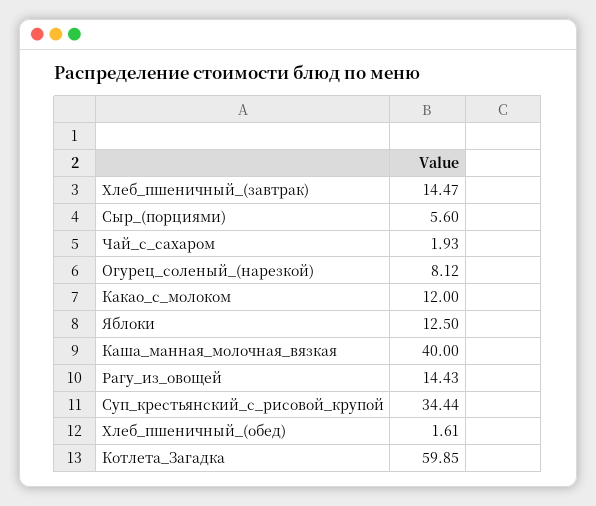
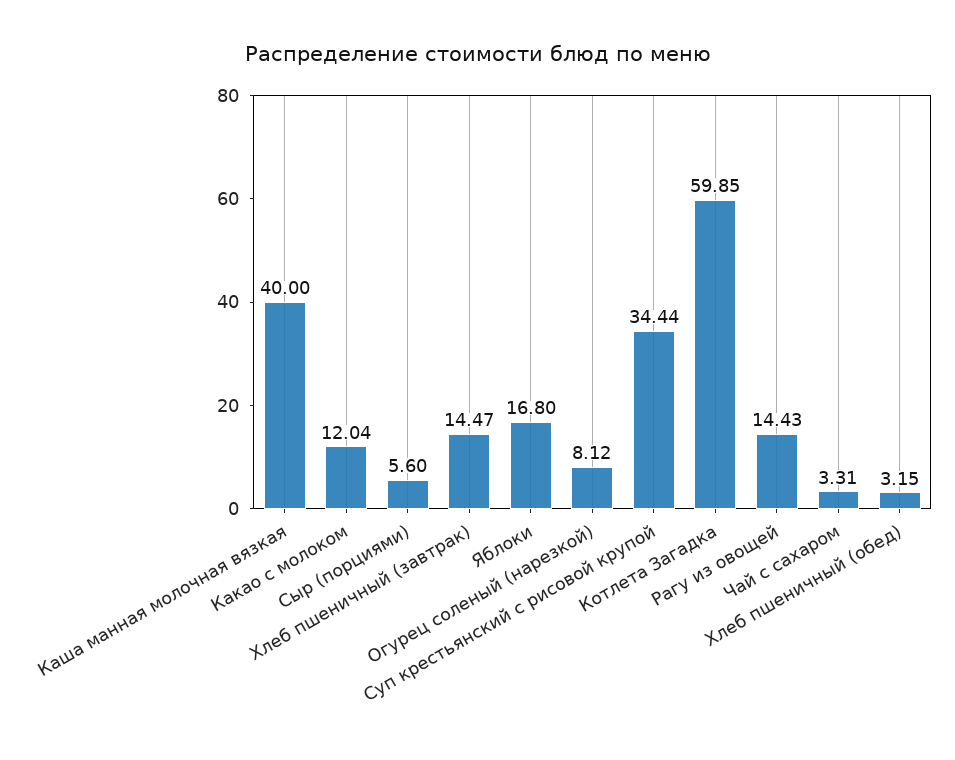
Чай_с_сахаром: 1.93 -> 3.31
Какао_с_молоком: 12 -> 12.04
Яблоки: 12.5 -> 16.8
Хлеб_пшеничный_(обед): 1.61 -> 3.15

